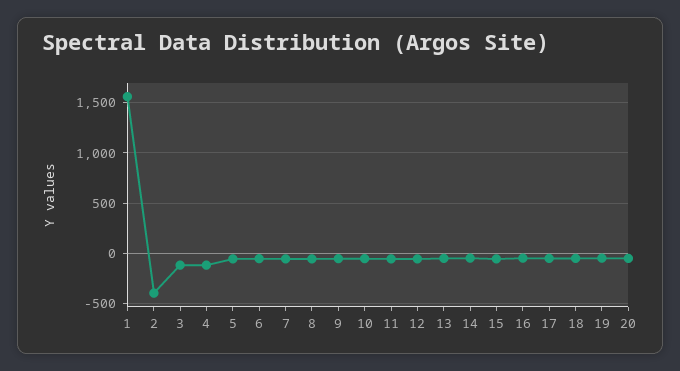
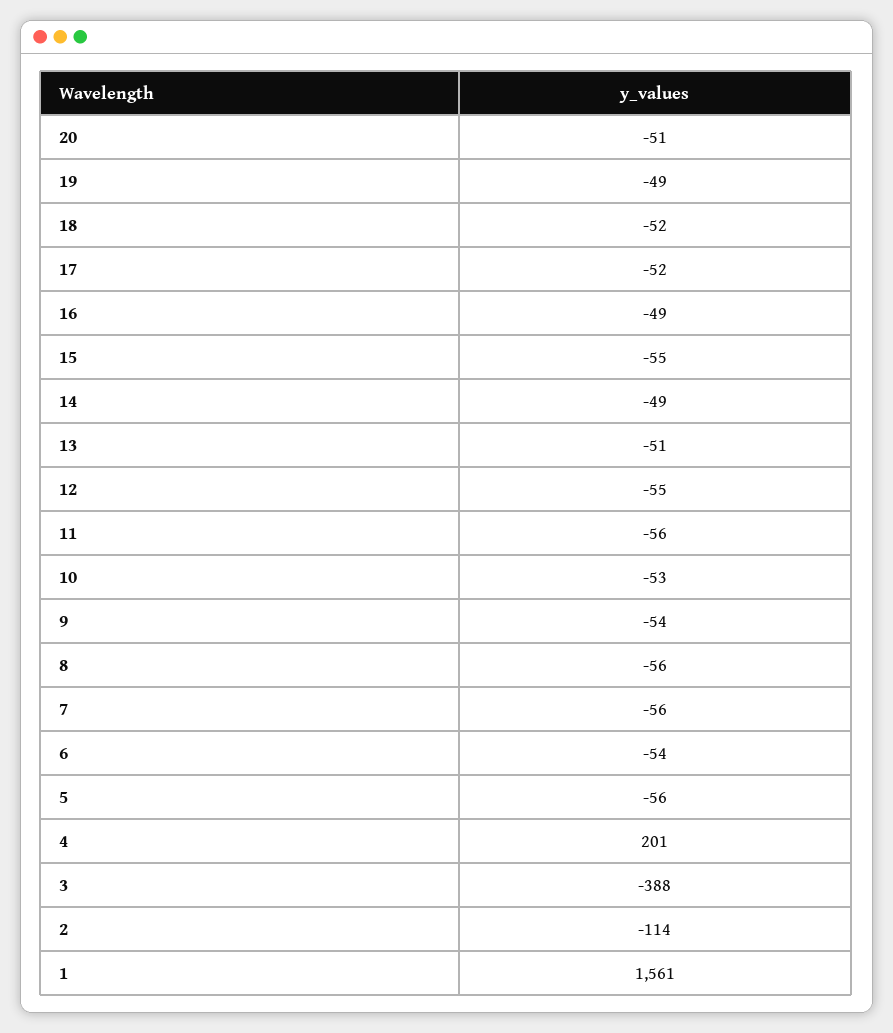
2: -400 -> -114
3: -100 -> -388
4: -100 -> 201

